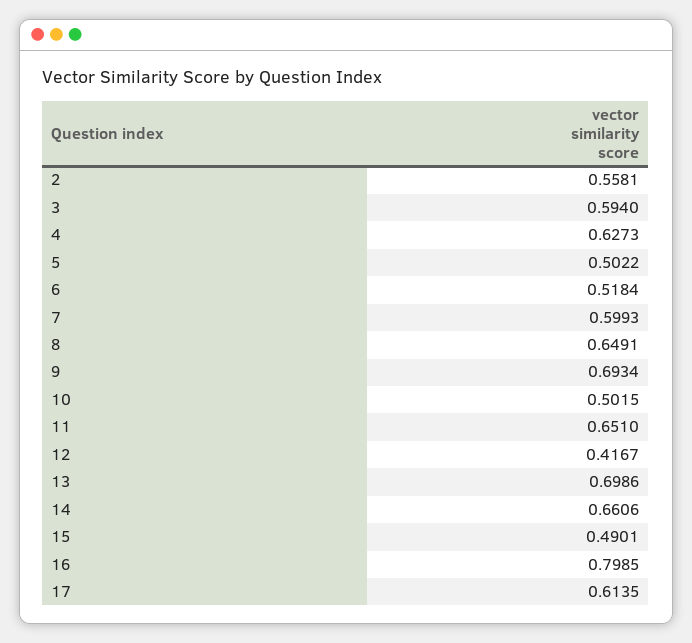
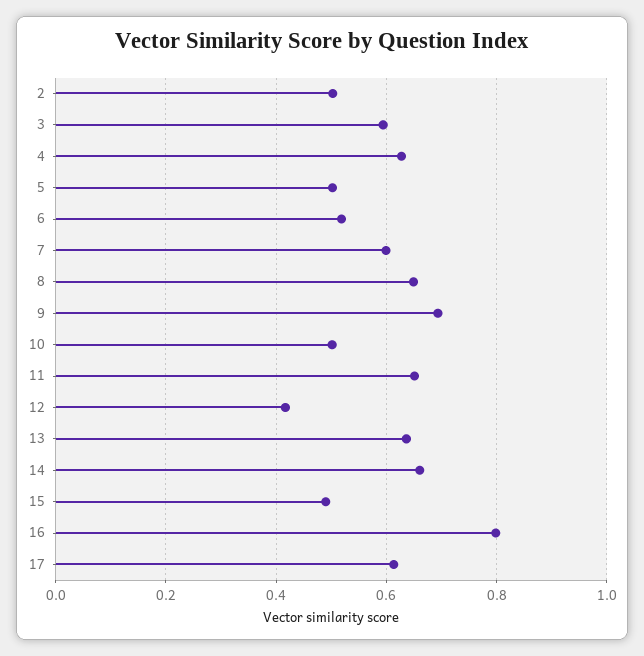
2: 0.5581 -> 0.5
13: 0.6986 -> 0.64

